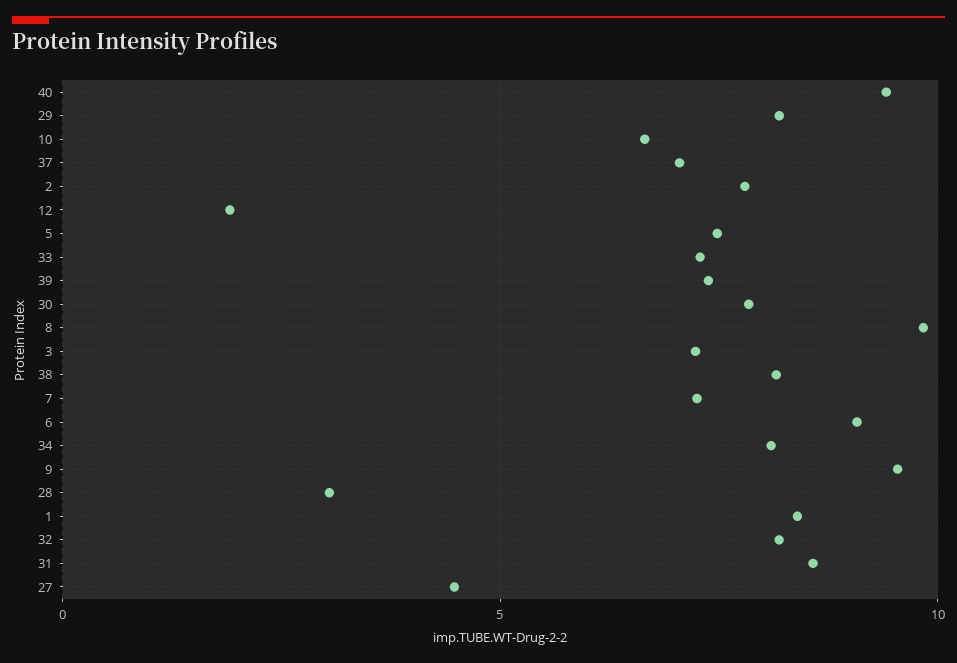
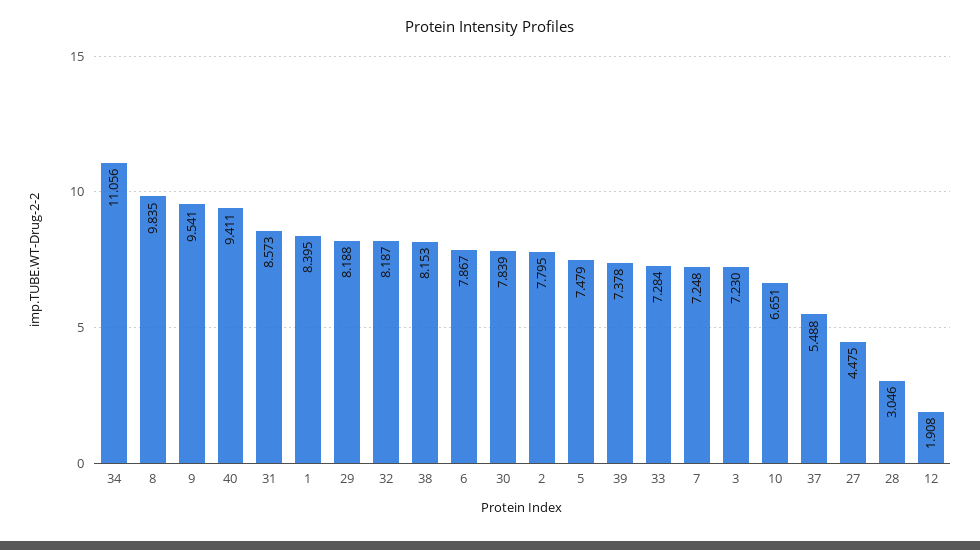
37: 7 -> 5.488
6: 9 -> 7.867
34: 8 -> 11.056

